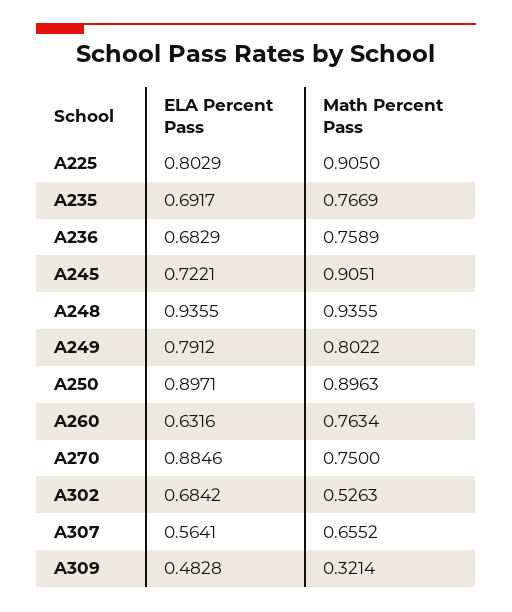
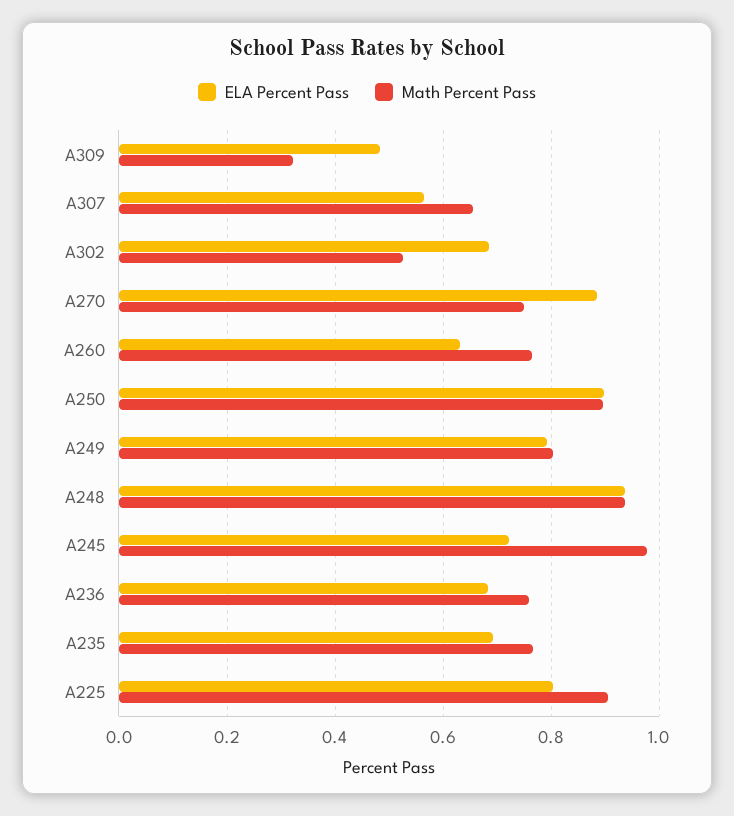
Math Percent Pass, A245: 0.9051 -> 0.98

